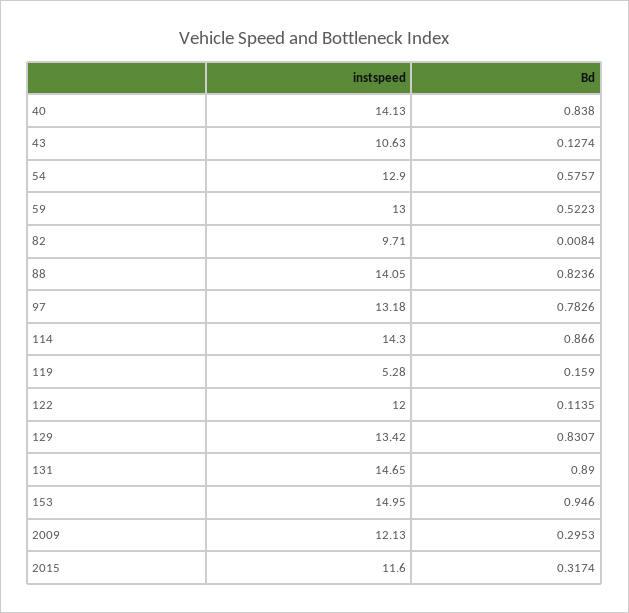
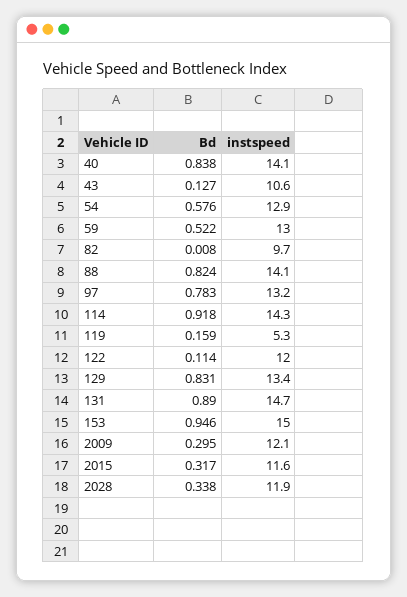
Bd, 114: 0.866 -> 0.918
Bd, 2028: none -> 0.338
instspeed, 2028: none -> 11.9

